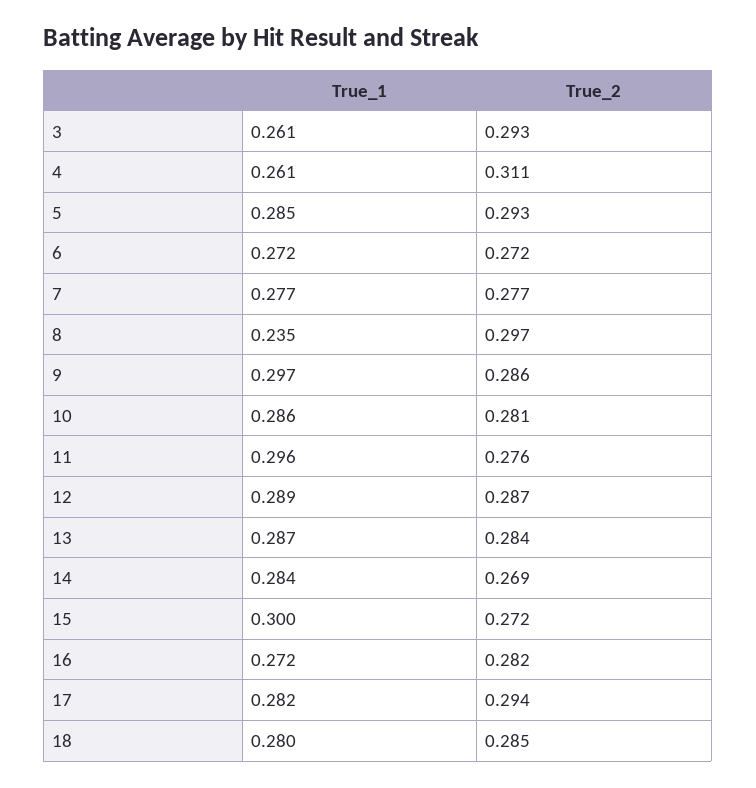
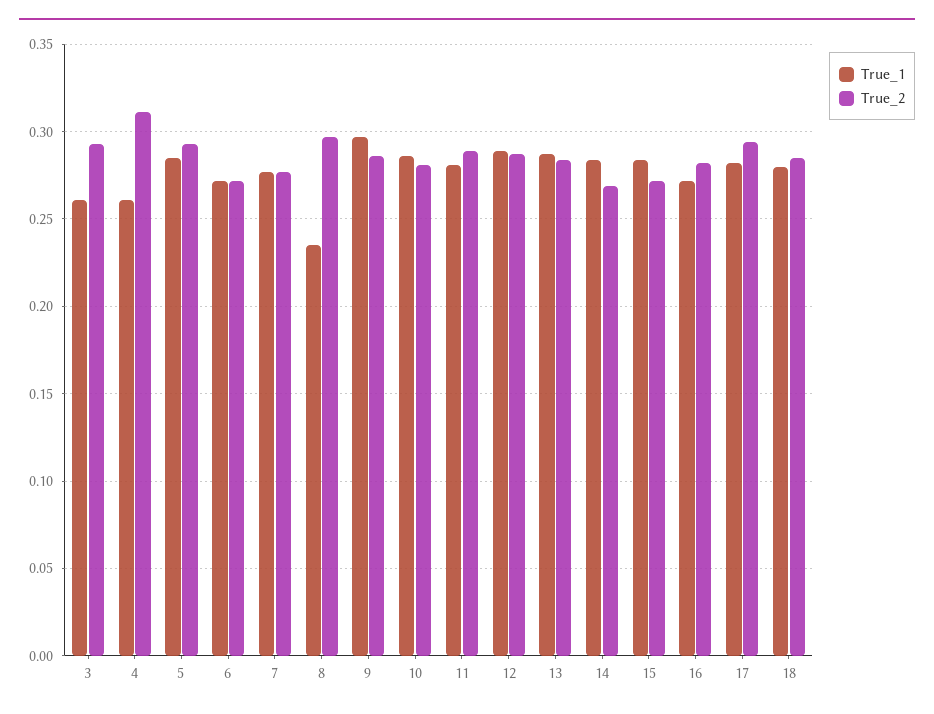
True_1, 11: 0.296 -> 0.28
True_2, 11: 0.276 -> 0.29
True_1, 15: 0.3 -> 0.285

